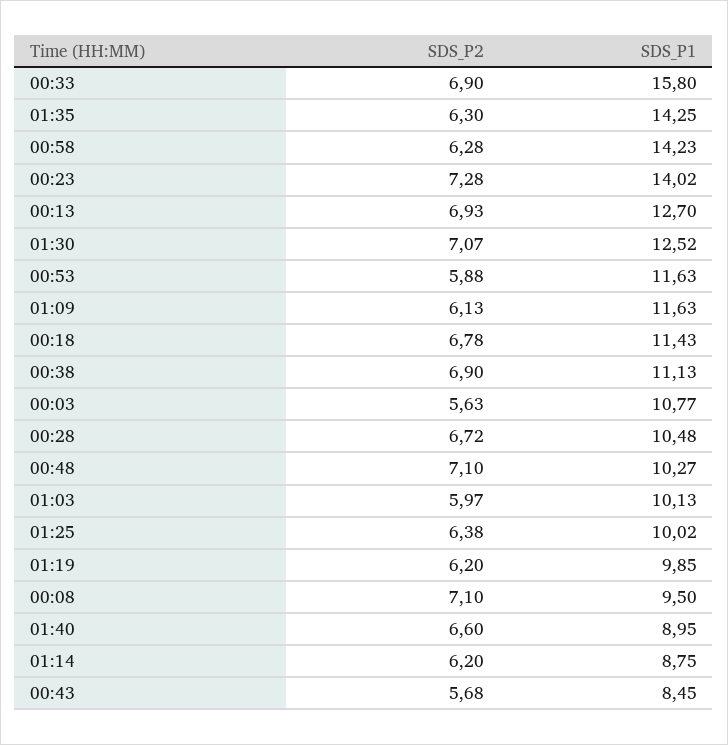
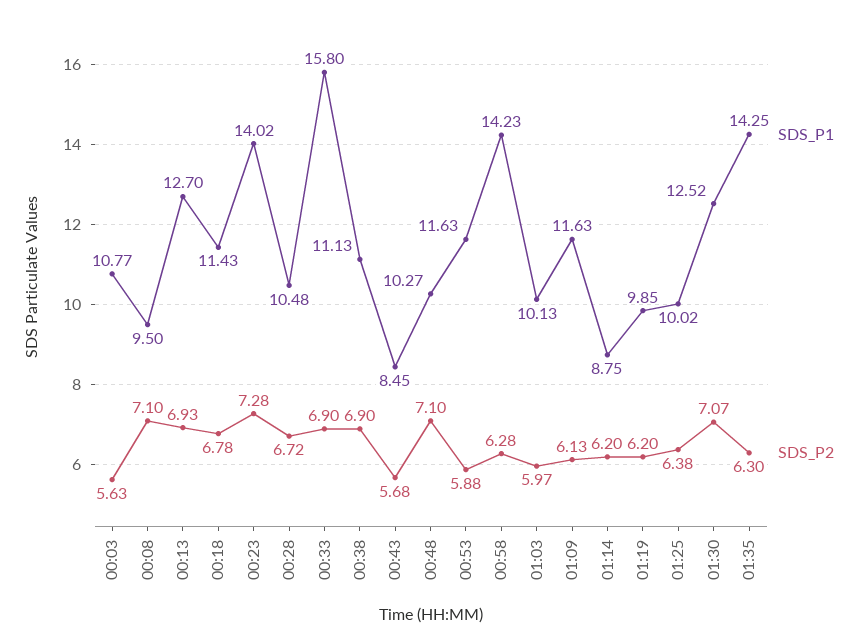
SDS_P2, 01:40: 6.6 -> none
SDS_P1, 01:40: 8.95 -> none

